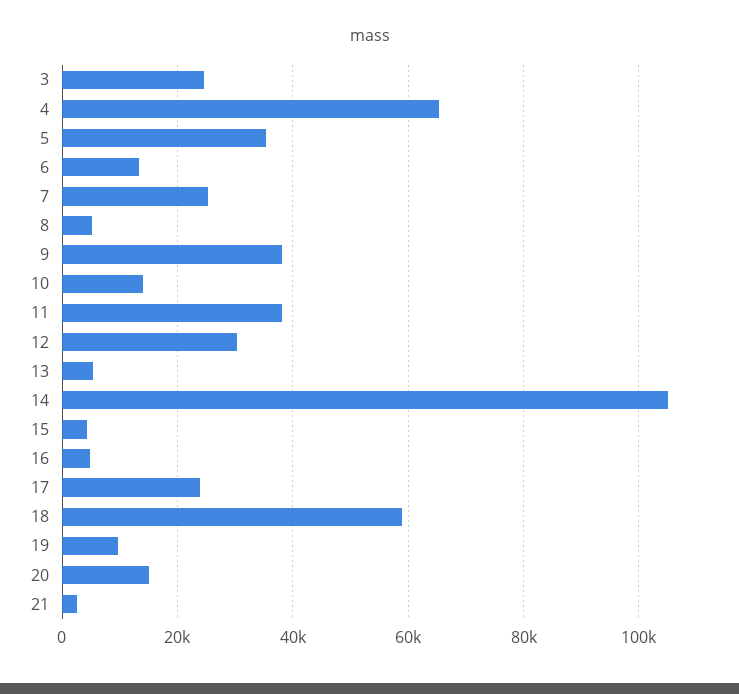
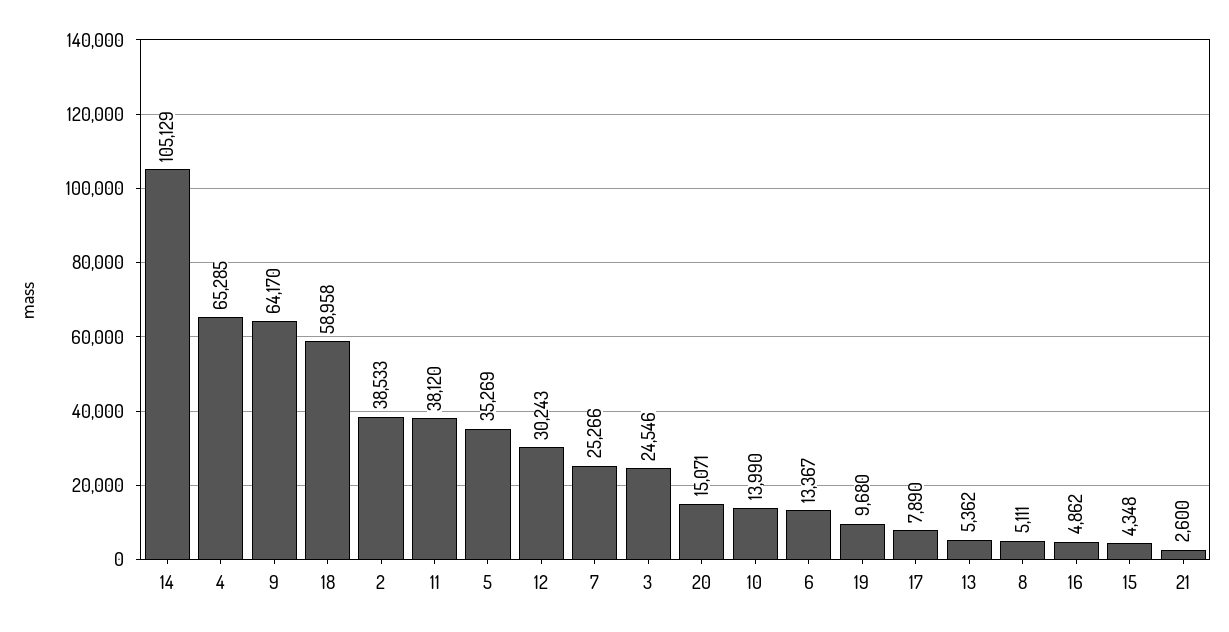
9: 38000 -> 64170
17: 24000 -> 7890
2: none -> 38533

